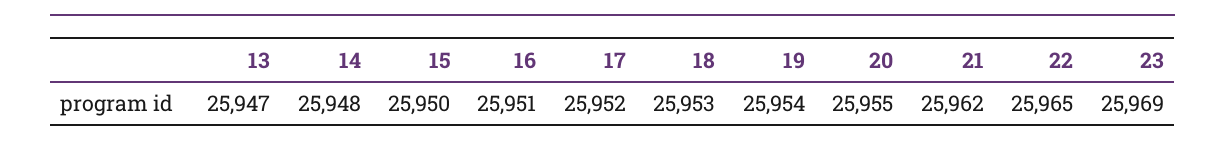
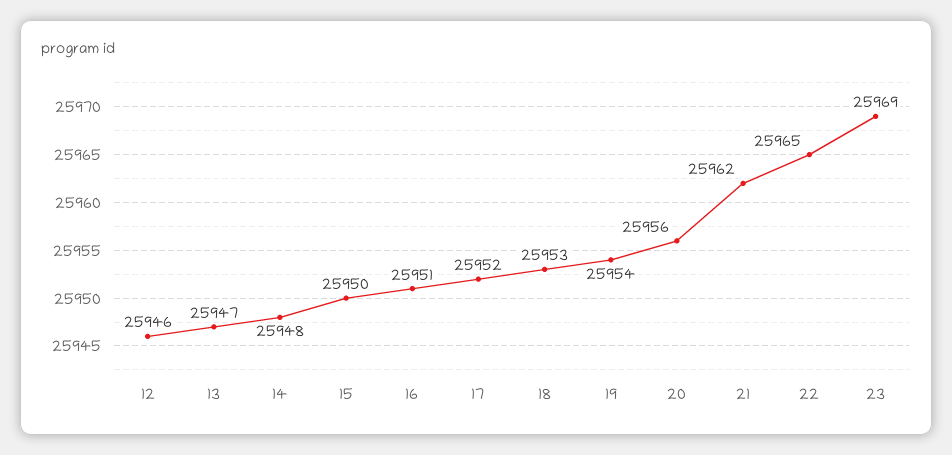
20: 25955 -> 25956
12: none -> 25946

